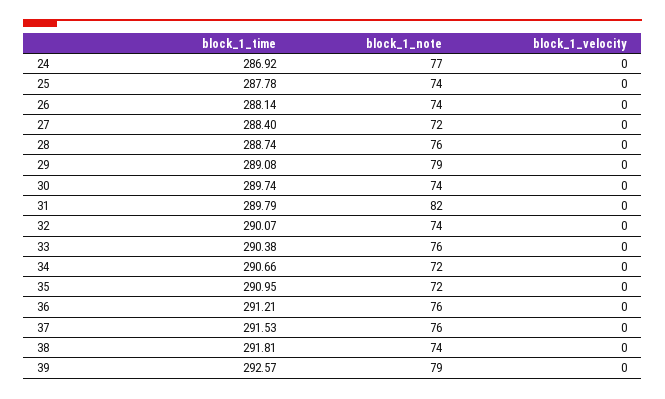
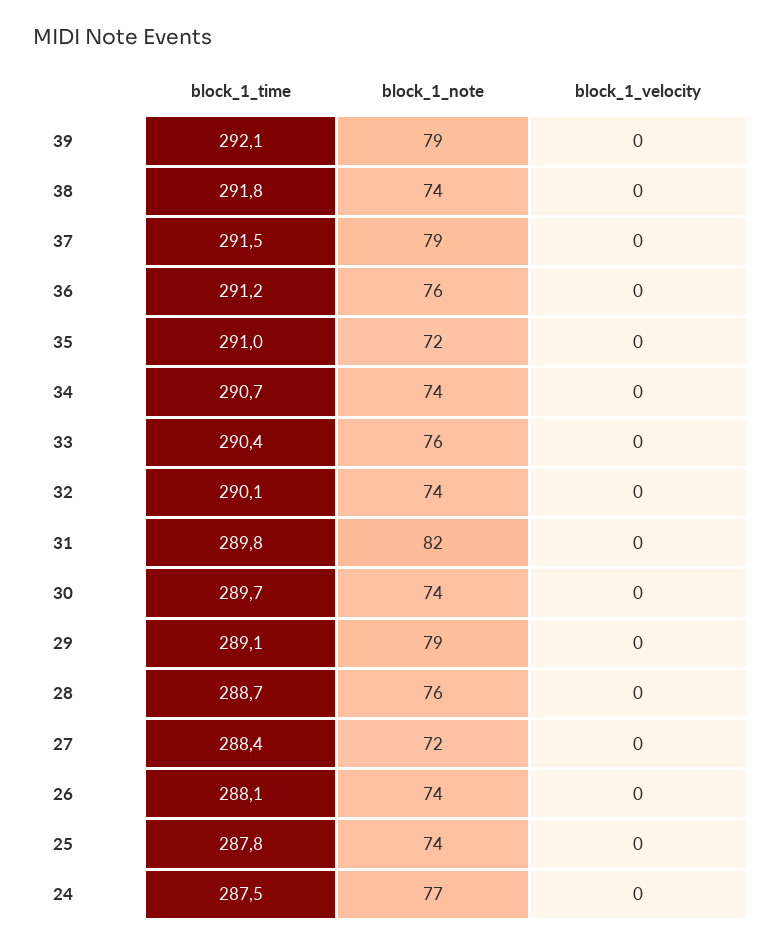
block_1_time, 24: 286.92 -> 287.5
block_1_note, 34: 72 -> 74
block_1_note, 37: 76 -> 79
block_1_time, 39: 292.57 -> 292.1

